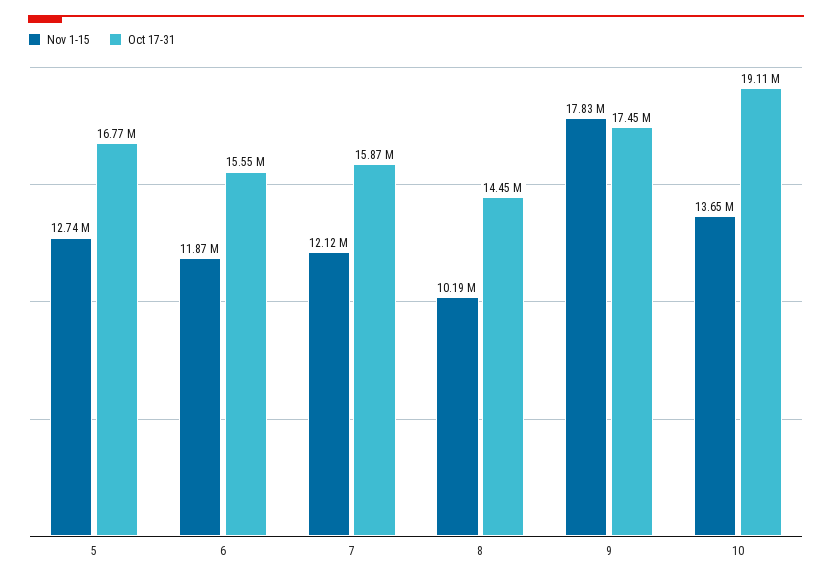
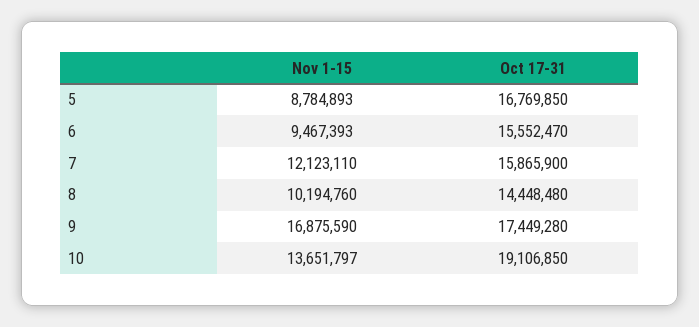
Nov 1-15, 5: 12740000 -> 8784893
Nov 1-15, 6: 11870000 -> 9467393
Nov 1-15, 9: 17830000 -> 16875590

